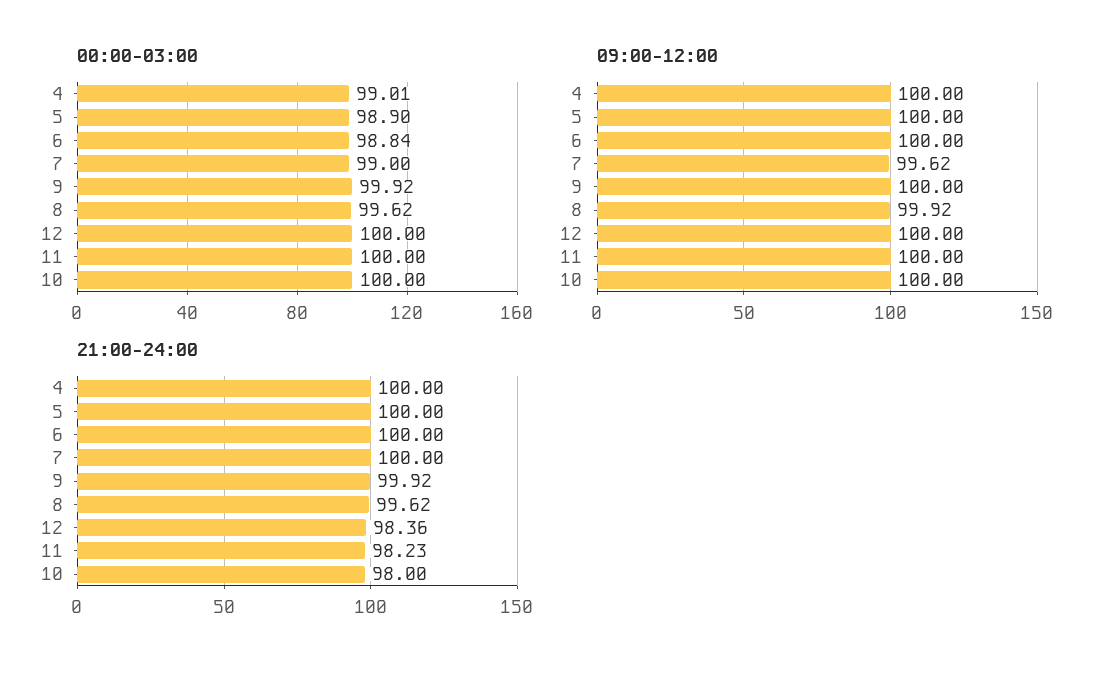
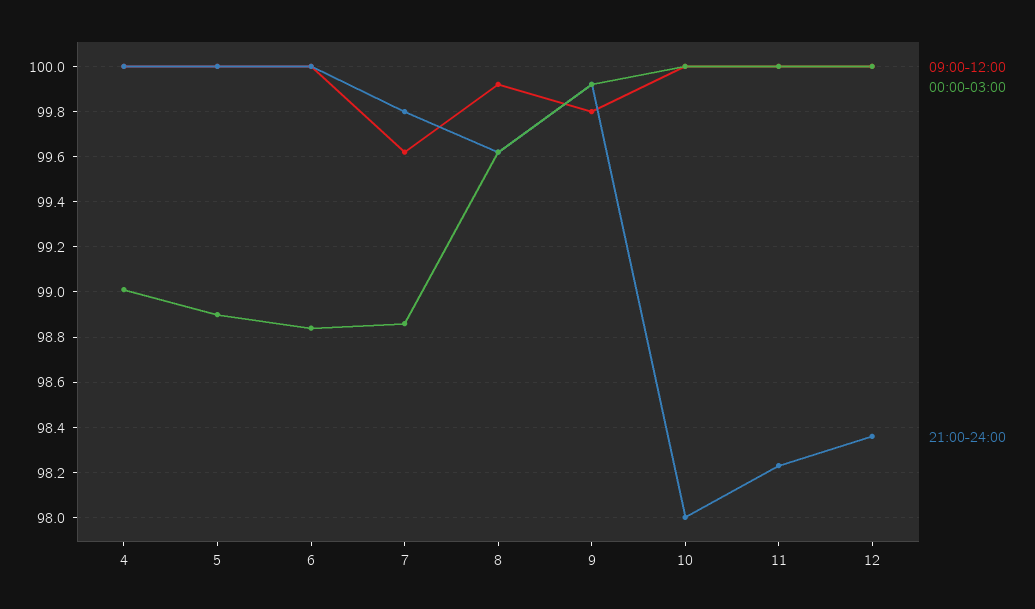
00:00-03:00, 7: 99 -> 98.85
09:00-12:00, 9: 100 -> 99.8
21:00-24:00, 7: 100 -> 99.8

